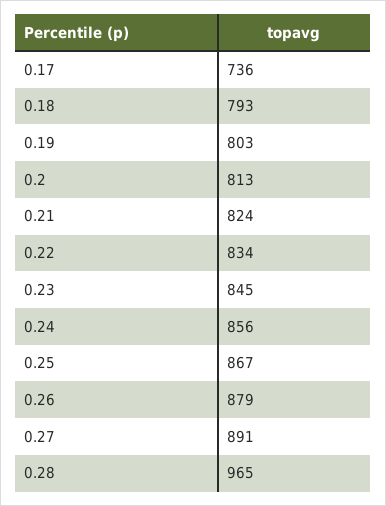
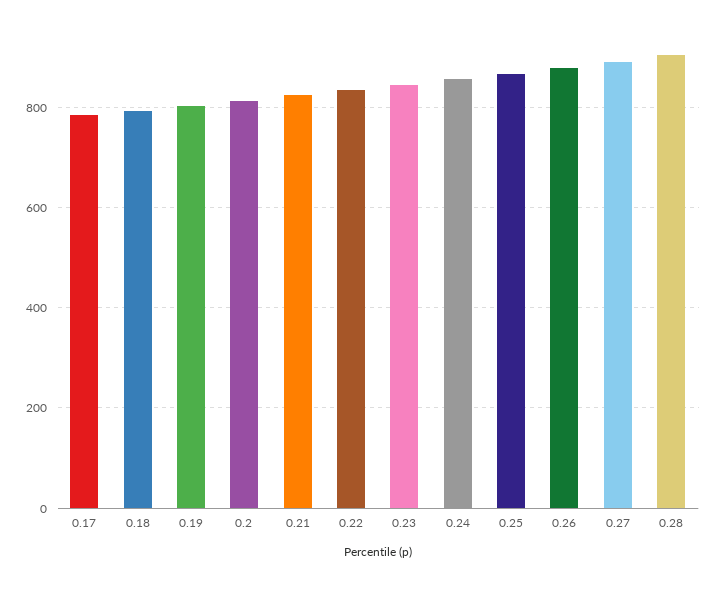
0.17: 736 -> 780
0.28: 965 -> 900

